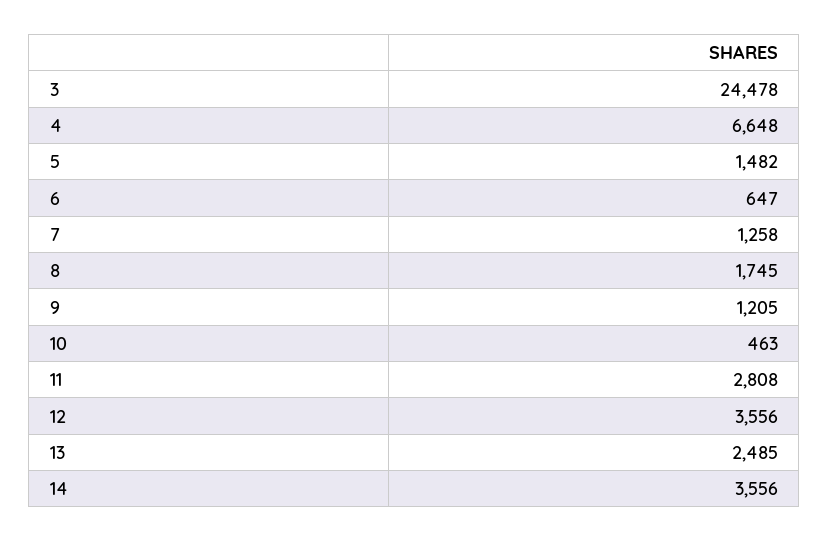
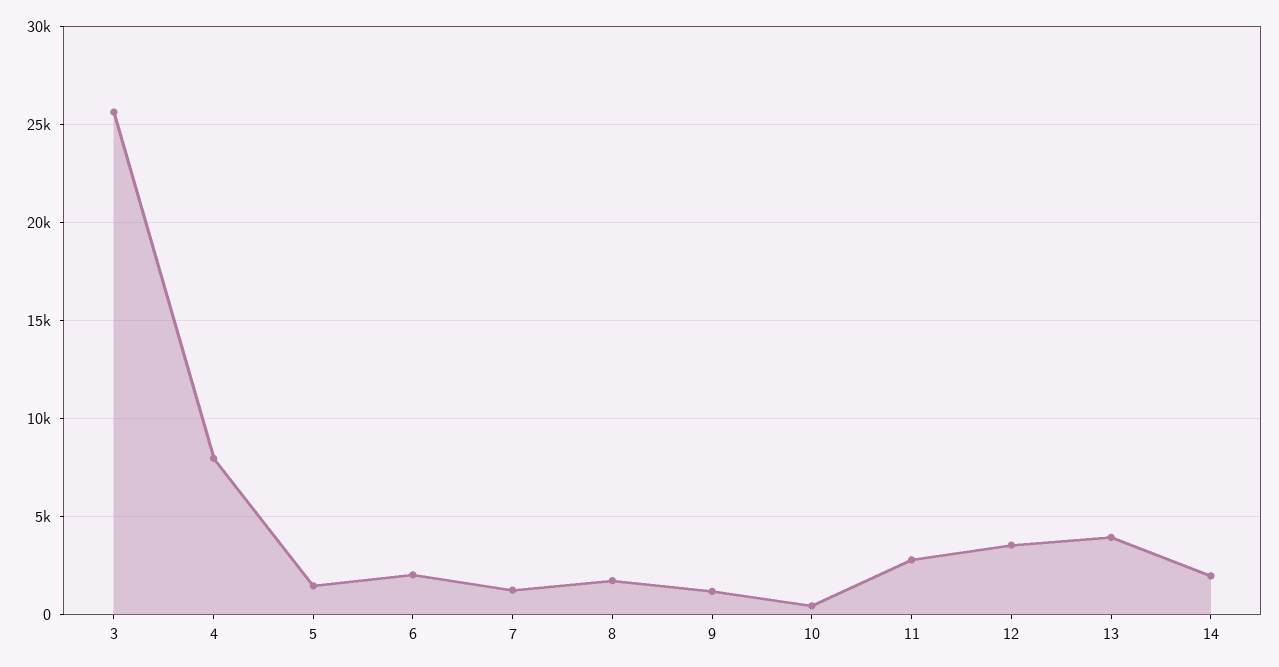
3: 24478 -> 25500
4: 6648 -> 8000
6: 647 -> 2000
13: 2485 -> 4000
14: 3556 -> 2000

